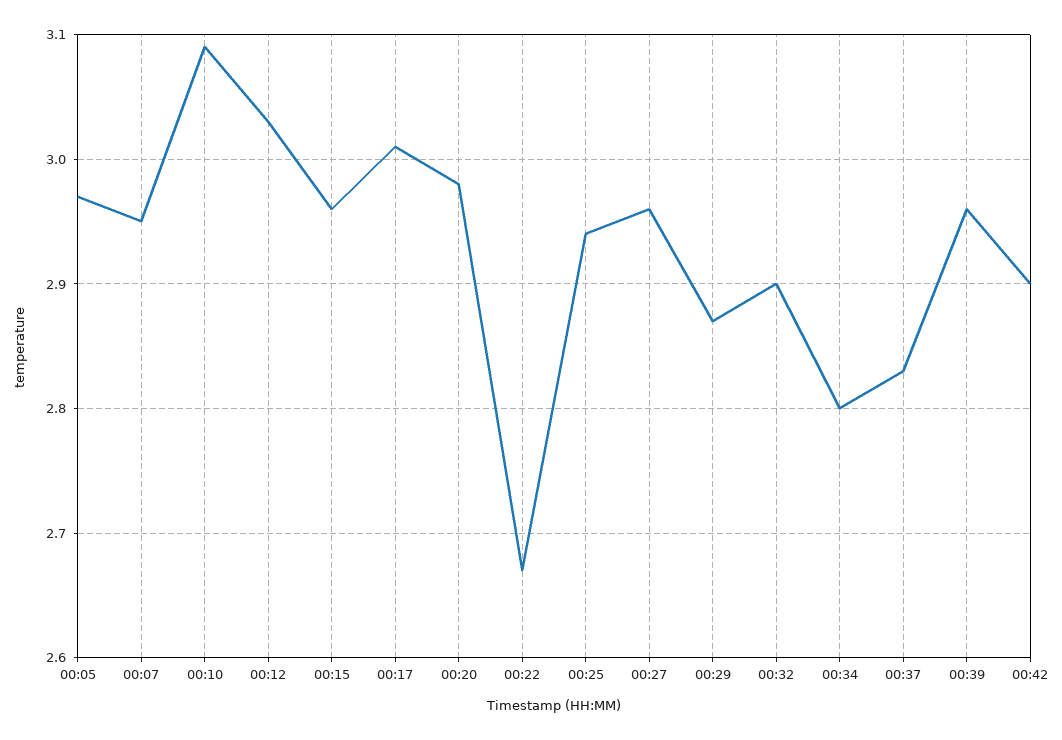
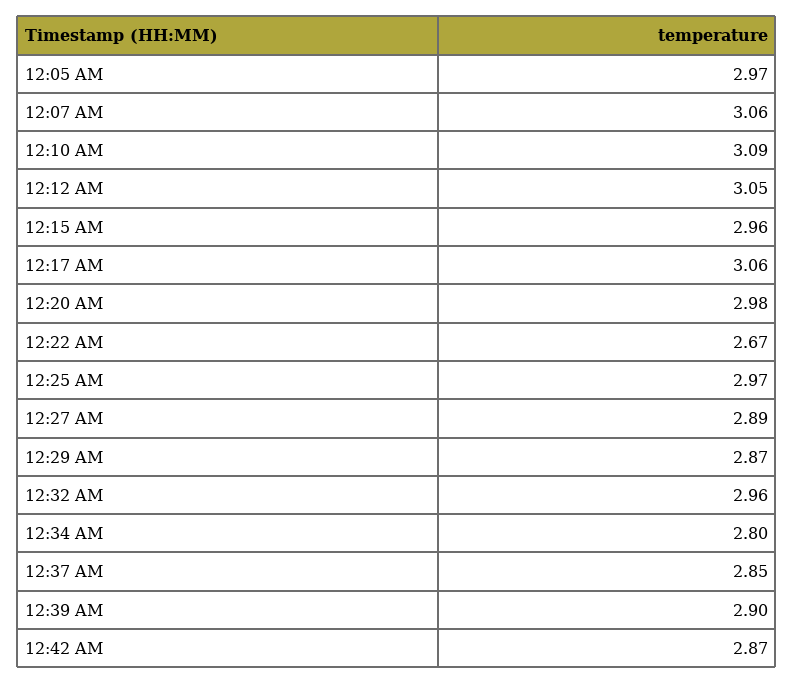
00:07: 2.95 -> 3.06
00:12: 3.03 -> 3.05
00:17: 3.01 -> 3.06
00:25: 2.94 -> 2.97
00:27: 2.96 -> 2.89
00:32: 2.9 -> 2.96
00:37: 2.83 -> 2.85
00:39: 2.96 -> 2.9
00:42: 2.9 -> 2.87

